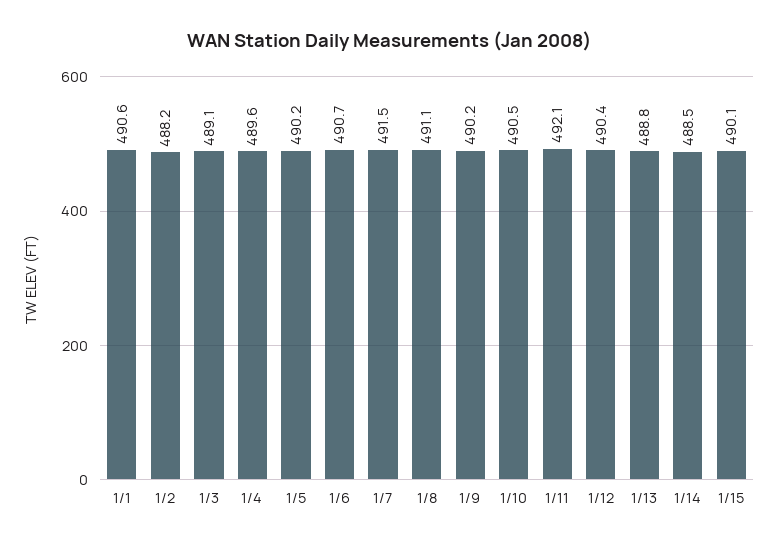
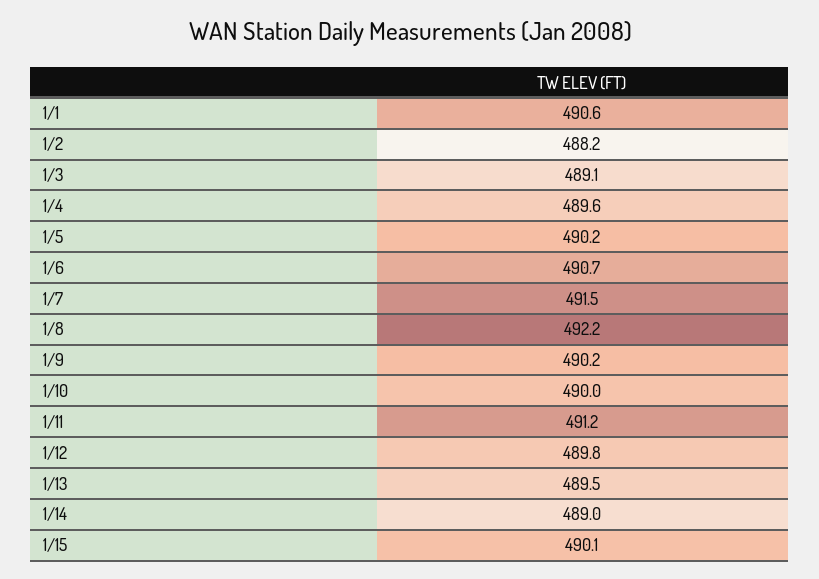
1/8: 491.1 -> 492.2
1/10: 490.5 -> 490
1/11: 492.1 -> 491.2
1/12: 490.4 -> 489.8
1/13: 488.8 -> 489.5
1/14: 488.5 -> 489

